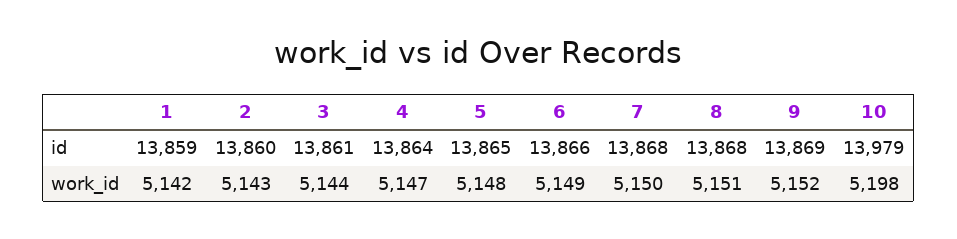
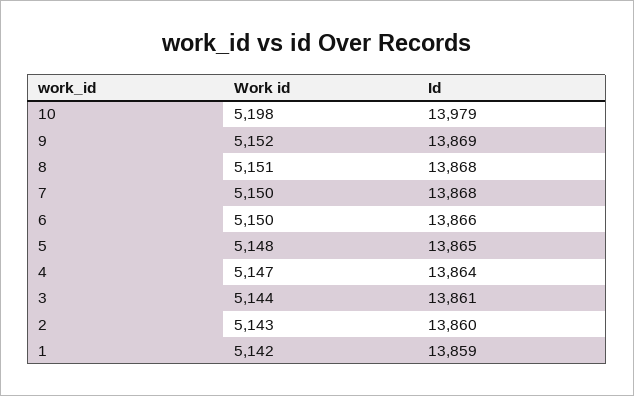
6, work_id: 5149 -> 5150

